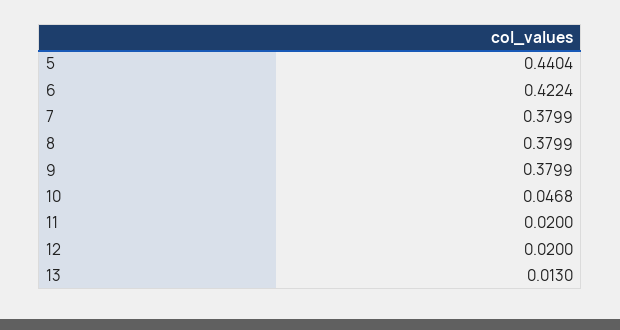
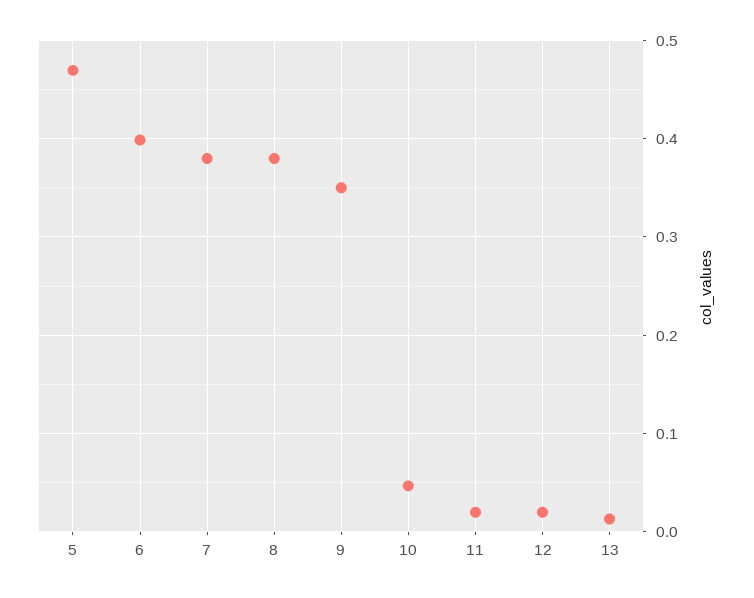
5: 0.4404 -> 0.47
6: 0.4224 -> 0.4
9: 0.3799 -> 0.35

